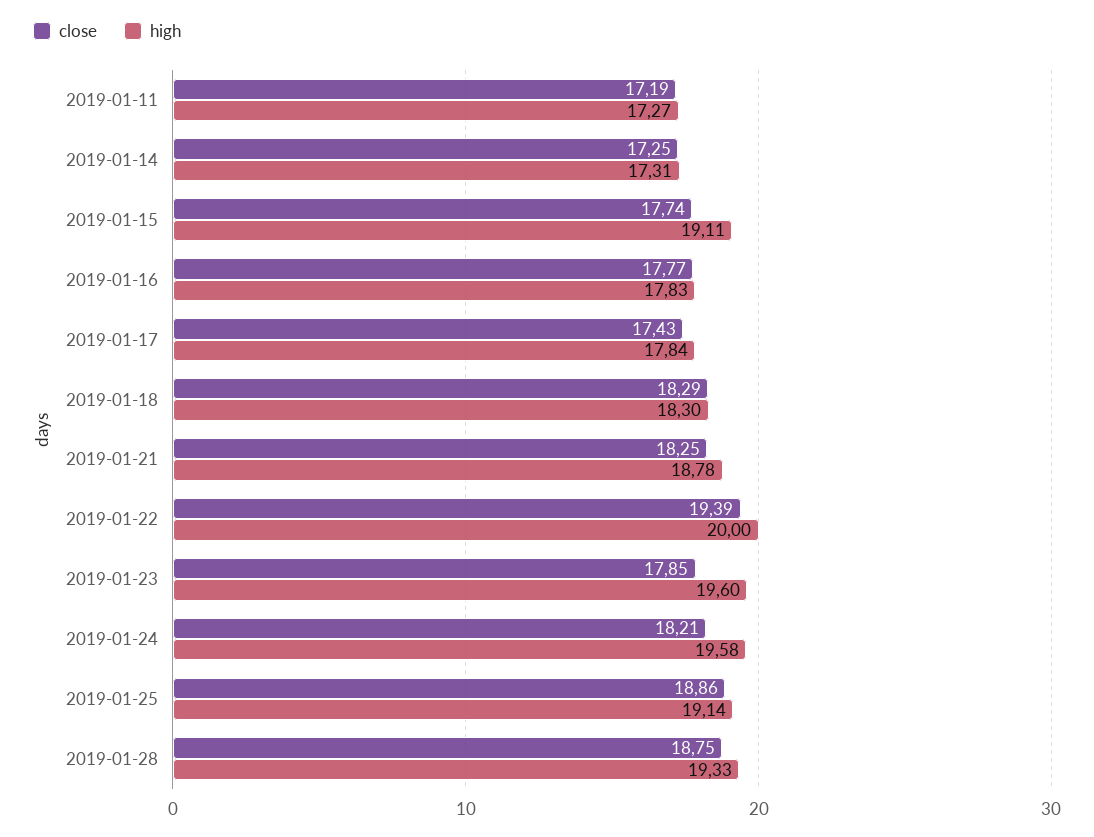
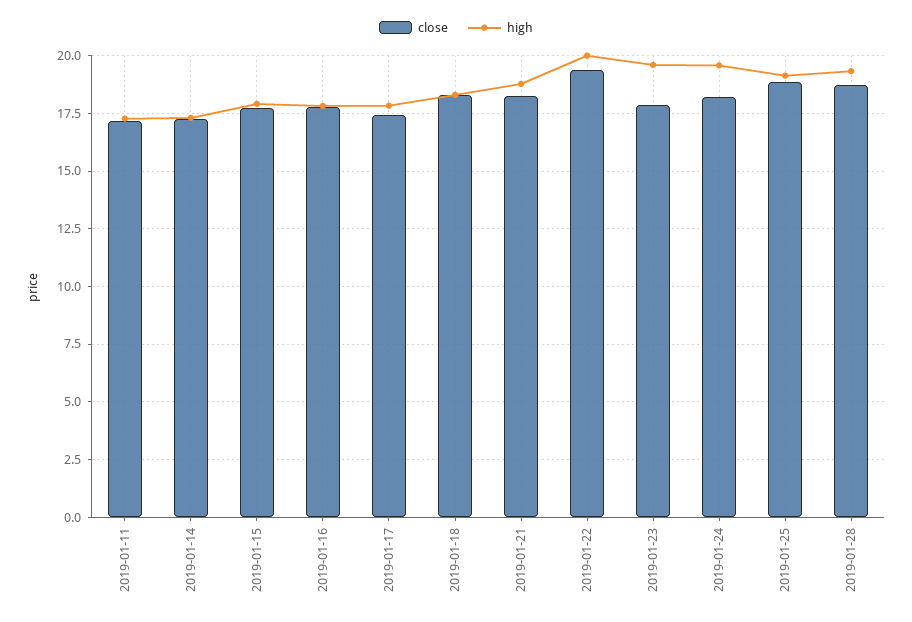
high, 2019-01-15: 19.11 -> 18

